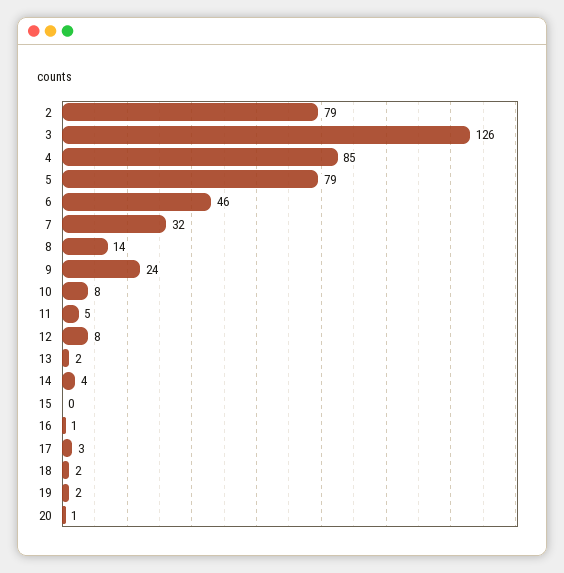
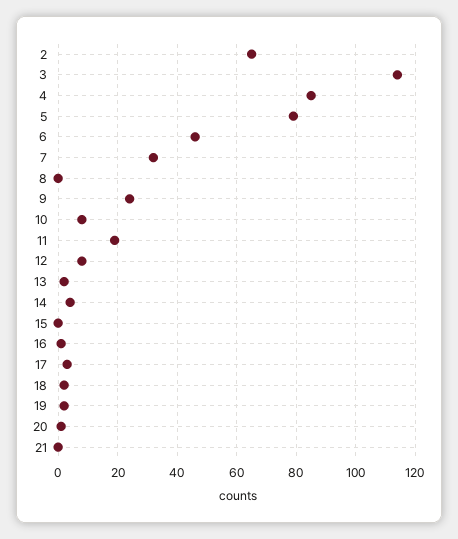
2: 79 -> 65
3: 126 -> 115
8: 14 -> 0
11: 5 -> 20
21: none -> 0

